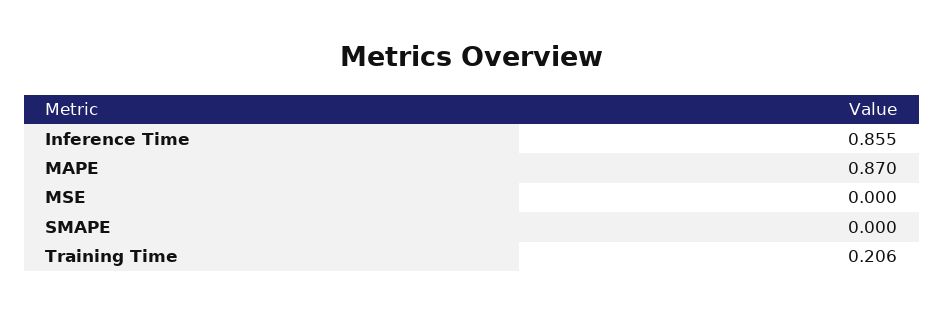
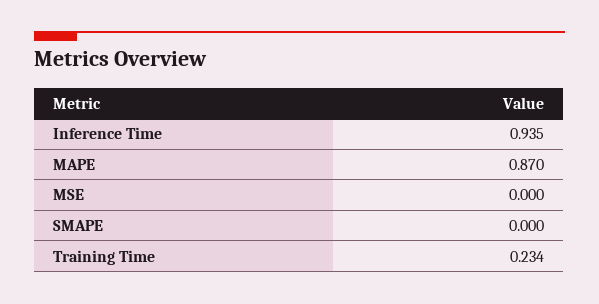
Inference Time: 0.855 -> 0.935
Training Time: 0.206 -> 0.234

